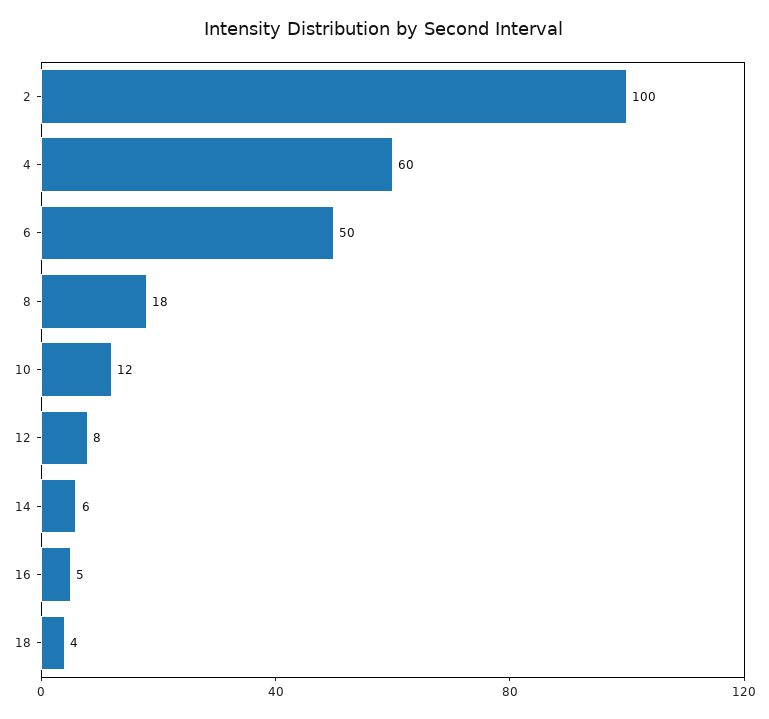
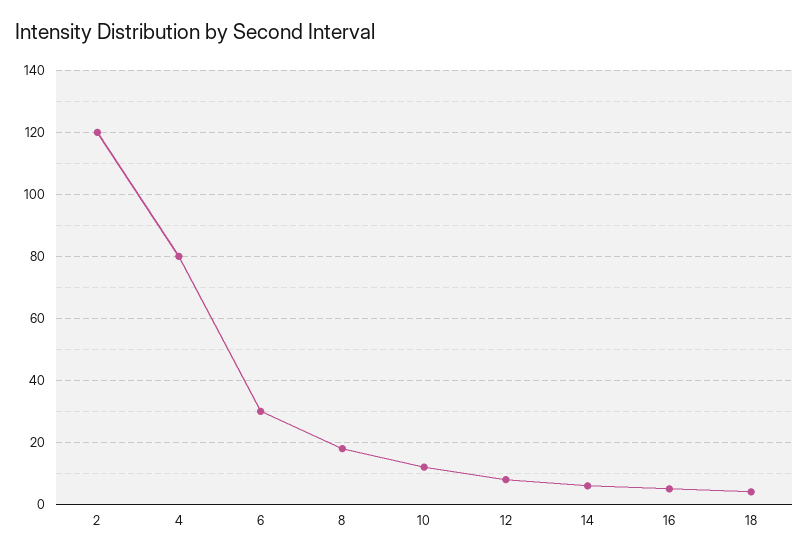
2: 100 -> 120
4: 60 -> 80
6: 50 -> 30

